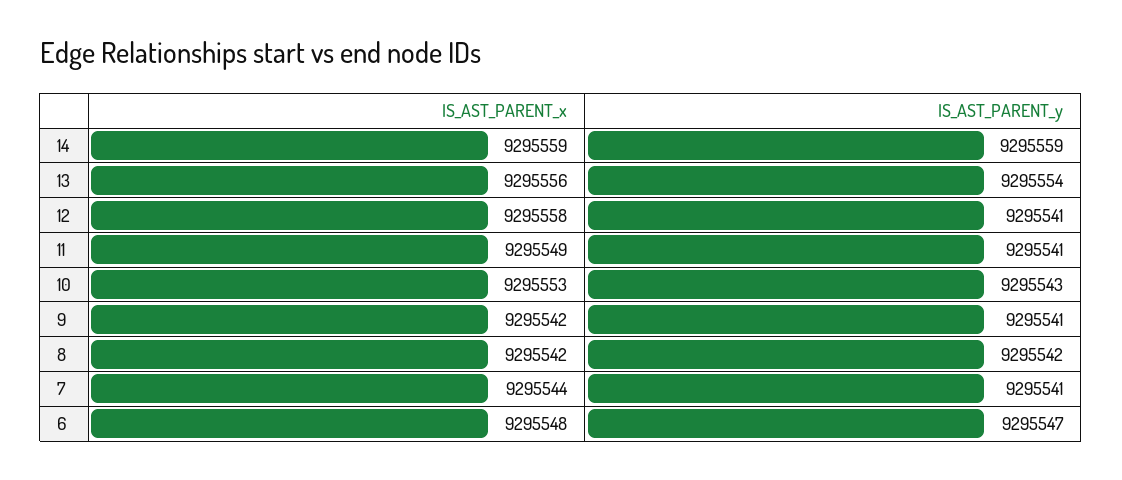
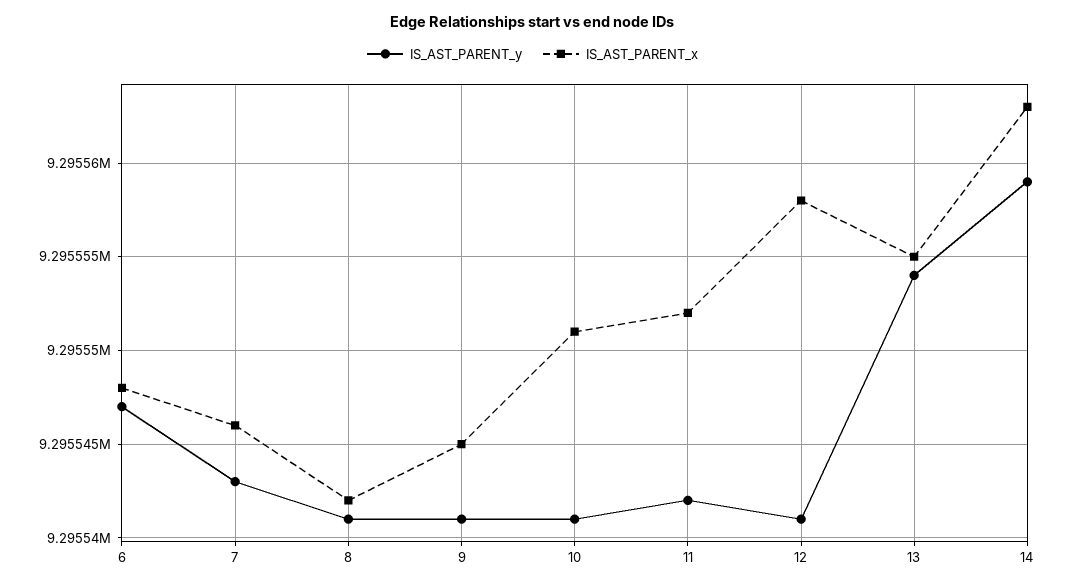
IS_AST_PARENT_x, 14: 9295559 -> 9295563
IS_AST_PARENT_x, 13: 9295556 -> 9295555
IS_AST_PARENT_x, 11: 9295549 -> 9295552
IS_AST_PARENT_y, 11: 9295541 -> 9295542
IS_AST_PARENT_x, 10: 9295553 -> 9295551
IS_AST_PARENT_y, 10: 9295543 -> 9295541
IS_AST_PARENT_x, 9: 9295542 -> 9295545
IS_AST_PARENT_y, 8: 9295542 -> 9295541
IS_AST_PARENT_x, 7: 9295544 -> 9295546
IS_AST_PARENT_y, 7: 9295541 -> 9295543

